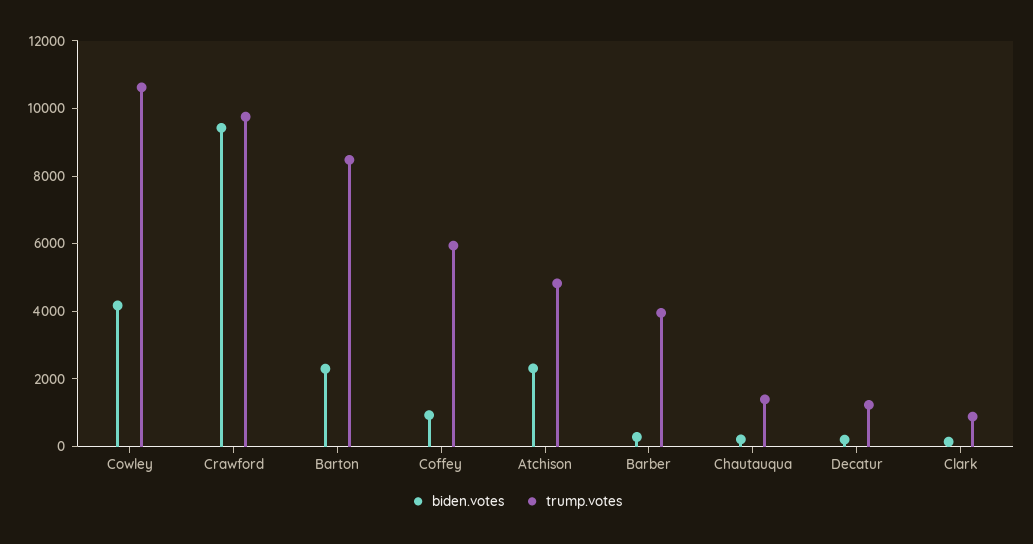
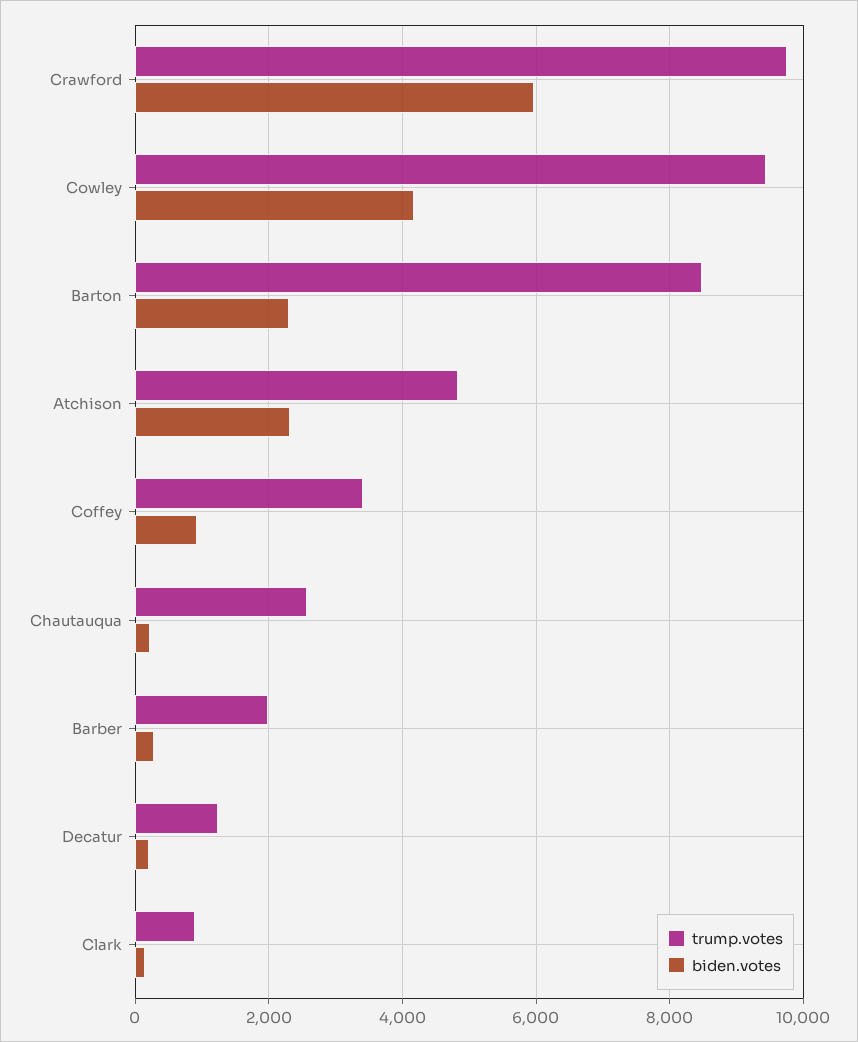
trump.votes, Cowley: 10500 -> 9400
biden.votes, Crawford: 9500 -> 6000
trump.votes, Coffey: 6000 -> 3400
trump.votes, Barber: 4000 -> 2000
trump.votes, Chautauqua: 1500 -> 2600

